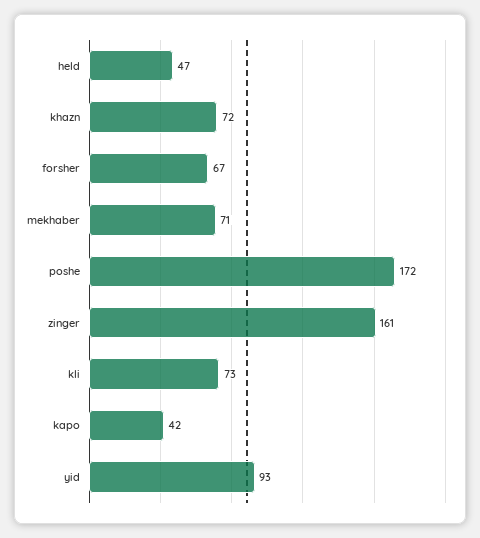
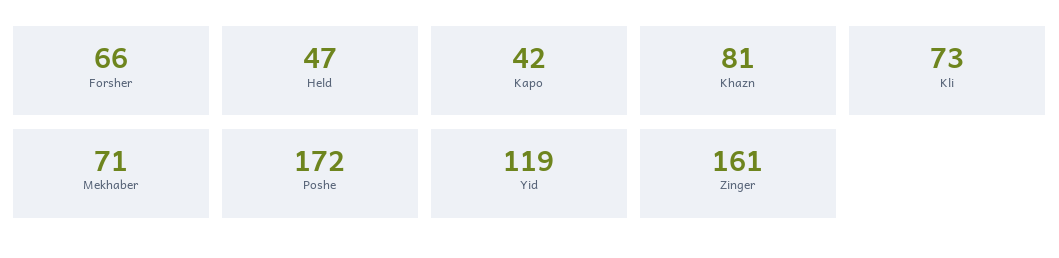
khazn: 72 -> 81
forsher: 67 -> 66
yid: 93 -> 119

